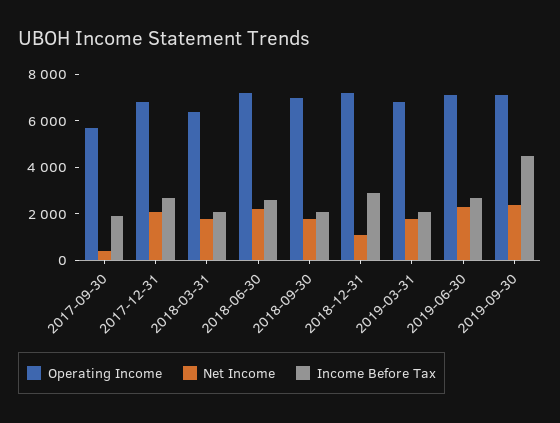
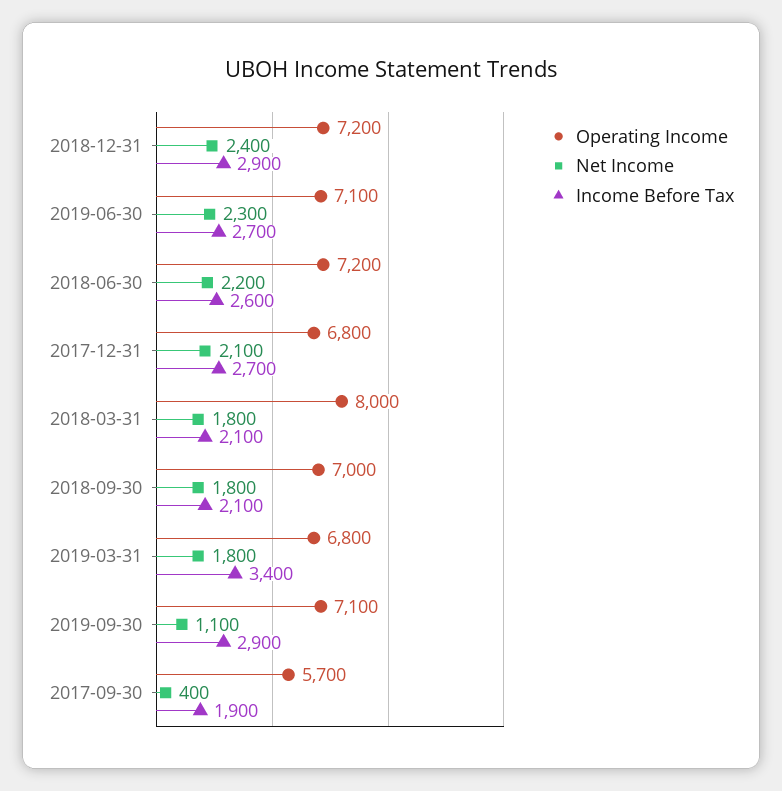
Operating Income, 2018-03-31: 6500 -> 8000
Net Income, 2018-12-31: 1000 -> 2400
Income Before Tax, 2019-03-31: 2000 -> 3400
Net Income, 2019-09-30: 2500 -> 1100
Income Before Tax, 2019-09-30: 4500 -> 2900

